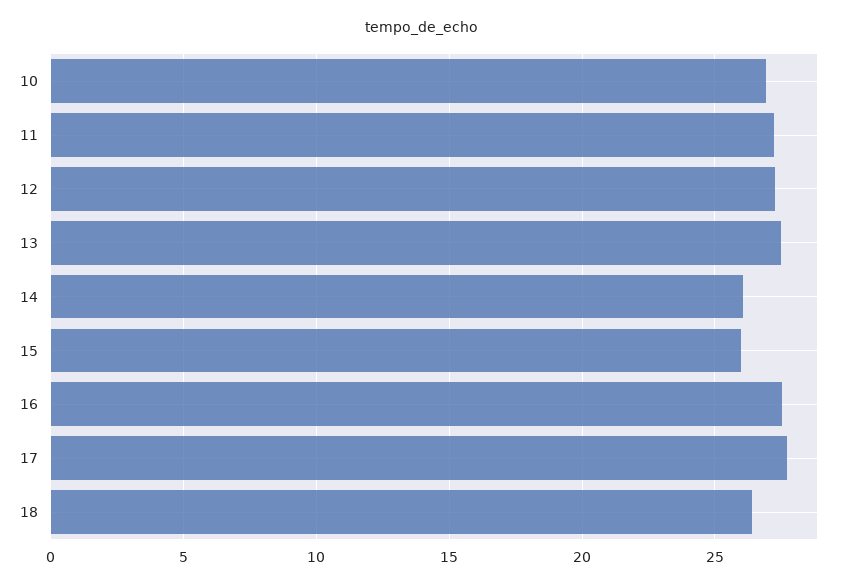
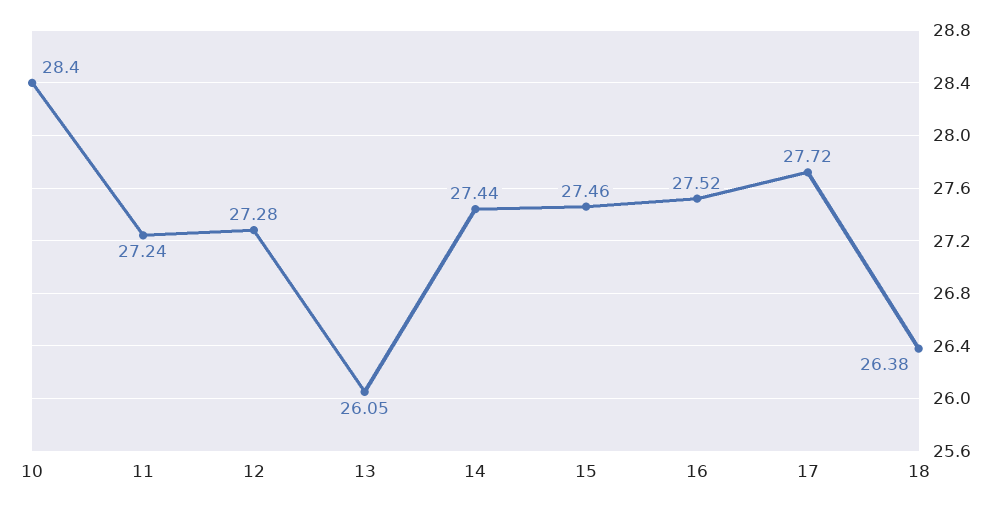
10: 27 -> 28.4
13: 27.5 -> 26.05
14: 26 -> 27.44
15: 26 -> 27.46

